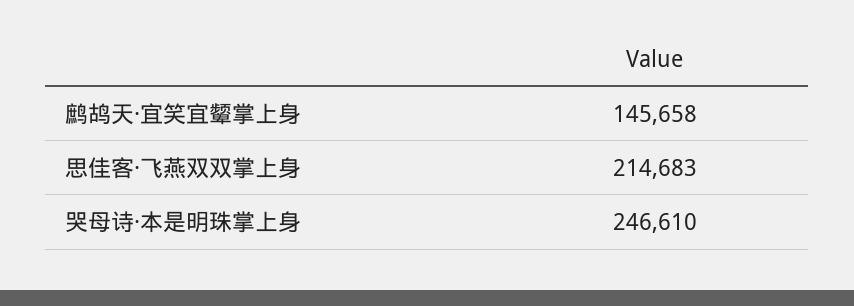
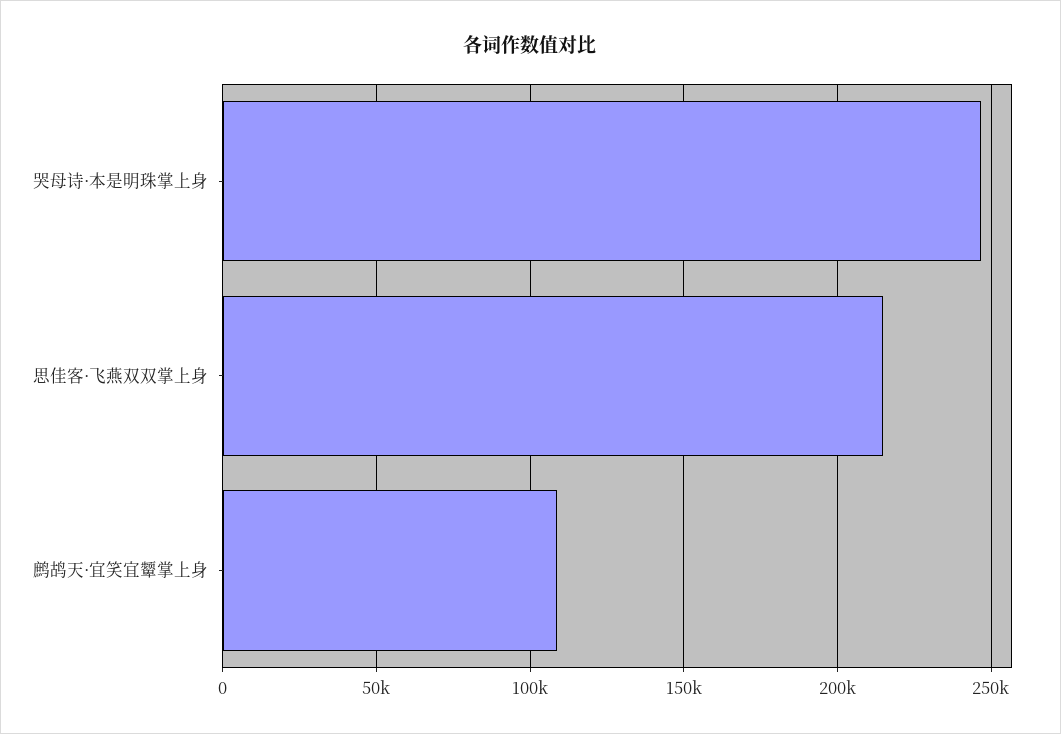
鹧鸪天·宜笑宜颦掌上身: 145658 -> 110000

